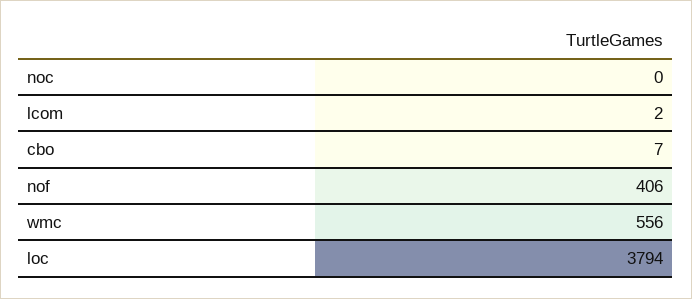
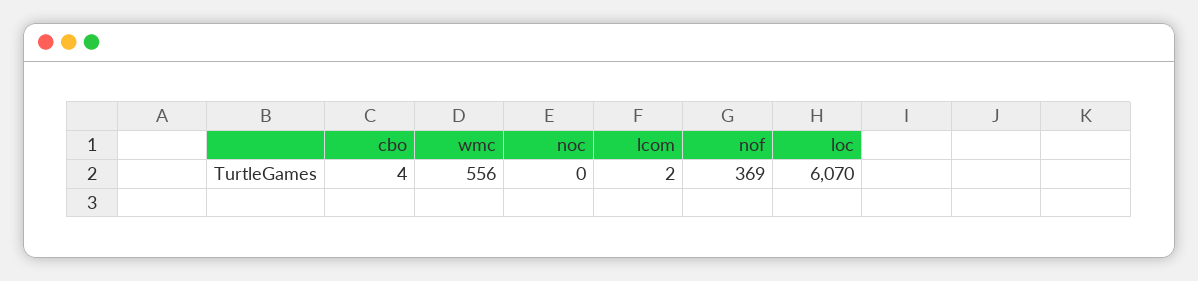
cbo: 7 -> 4
nof: 406 -> 369
loc: 3794 -> 6070

